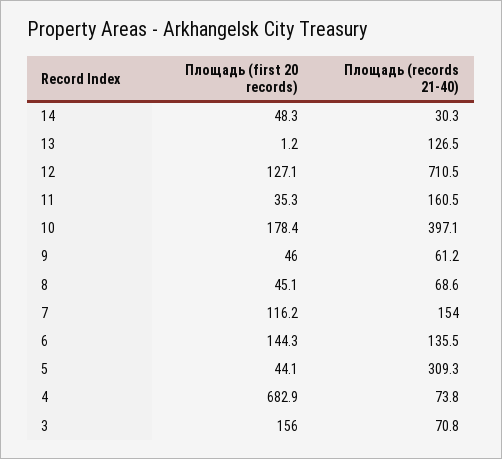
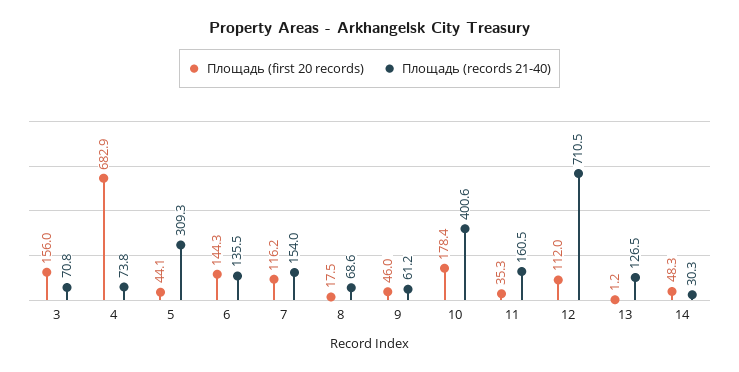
Площадь (first 20 records), 12: 127.1 -> 112
Площадь (records 21-40), 10: 397.1 -> 400.6
Площадь (first 20 records), 8: 45.1 -> 17.5

